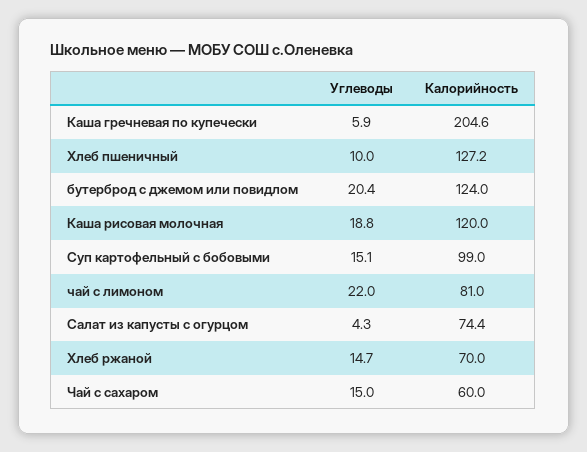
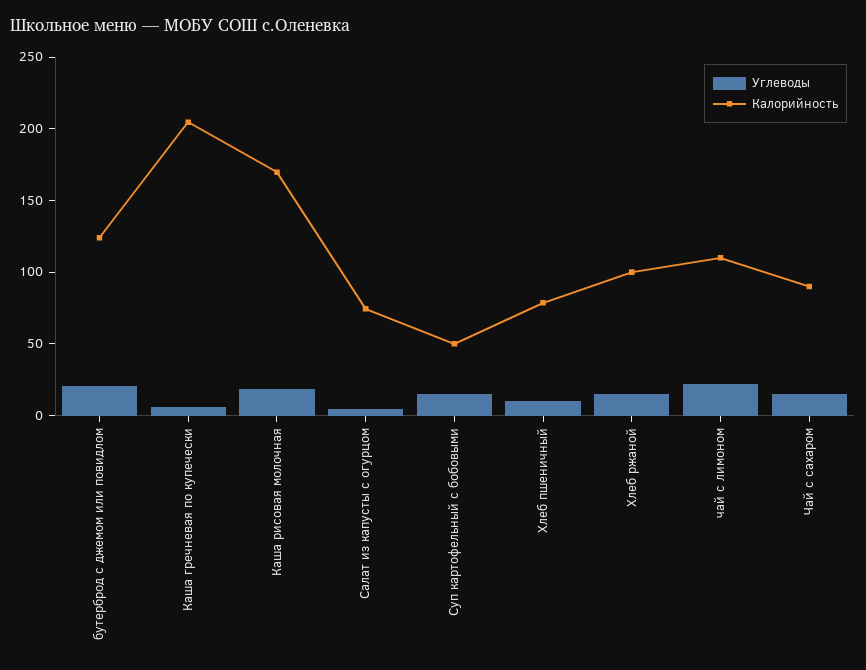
Калорийность, Хлеб пшеничный: 127.2 -> 80
Калорийность, Каша рисовая молочная: 120 -> 170
Калорийность, Суп картофельный с бобовыми: 99 -> 50
Калорийность, чай с лимоном: 81 -> 110
Калорийность, Хлеб ржаной: 70 -> 100
Калорийность, Чай с сахаром: 60 -> 90

